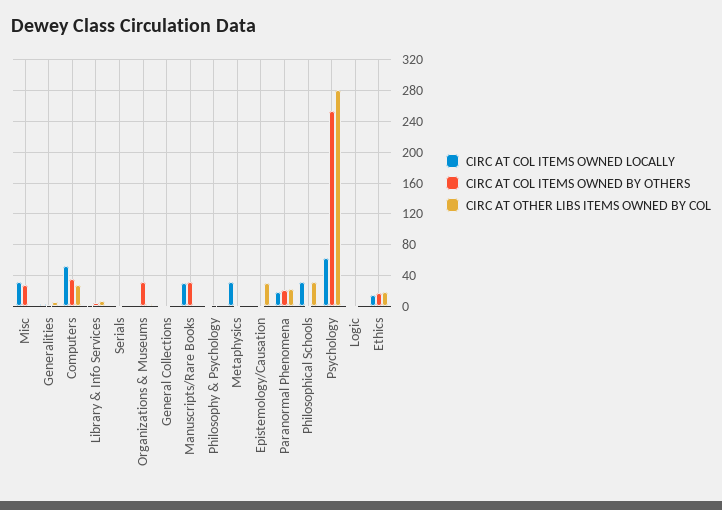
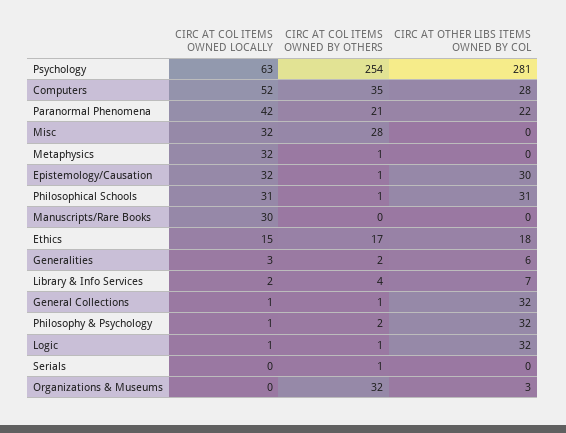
CIRC AT OTHER LIBS ITEMS OWNED BY COL, General Collections: 0 -> 32
CIRC AT COL ITEMS OWNED BY OTHERS, Manuscripts/Rare Books: 30 -> 0
CIRC AT OTHER LIBS ITEMS OWNED BY COL, Philosophy & Psychology: 0 -> 32
CIRC AT COL ITEMS OWNED LOCALLY, Epistemology/Causation: 0 -> 32
CIRC AT COL ITEMS OWNED LOCALLY, Paranormal Phenomena: 20 -> 42
CIRC AT OTHER LIBS ITEMS OWNED BY COL, Logic: 0 -> 32

